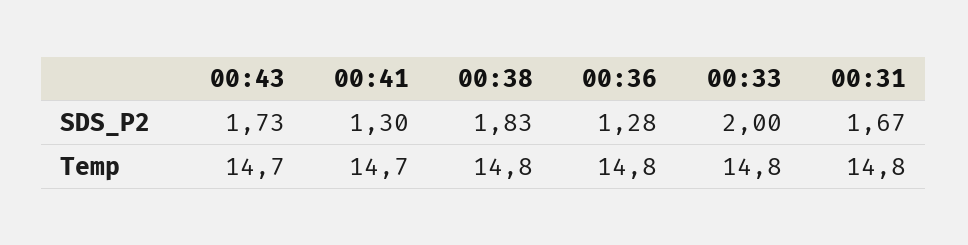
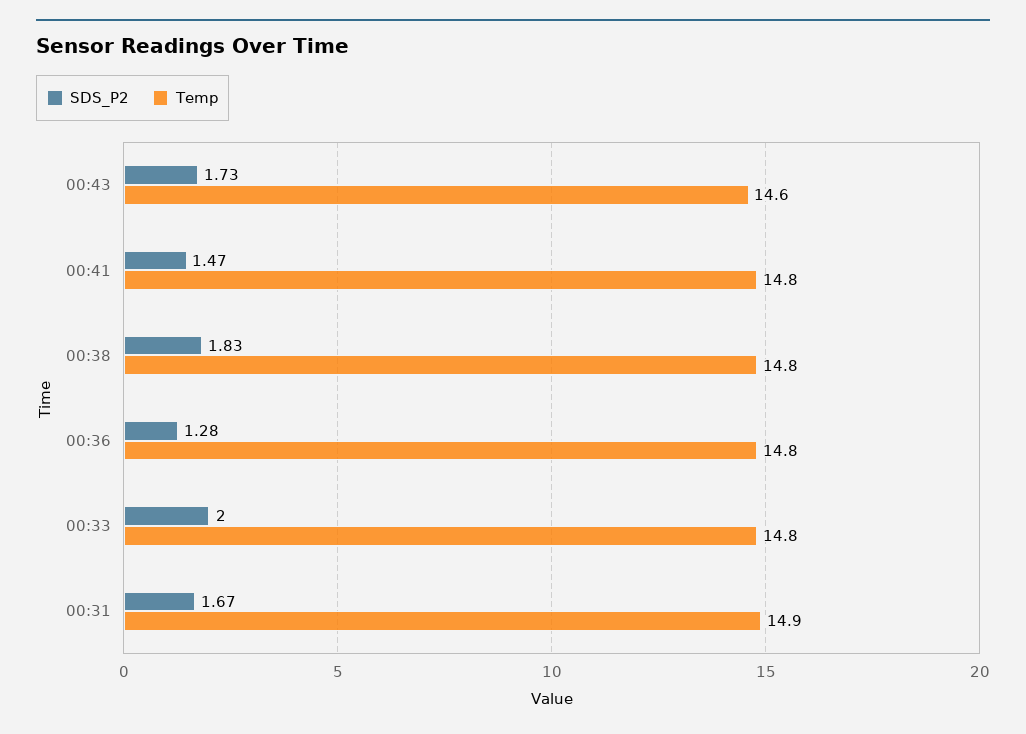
SDS_P2, 00:41: 1.3 -> 1.47
Temp, 00:43: 14.7 -> 14.6
Temp, 00:41: 14.7 -> 14.8
Temp, 00:31: 14.8 -> 14.9

